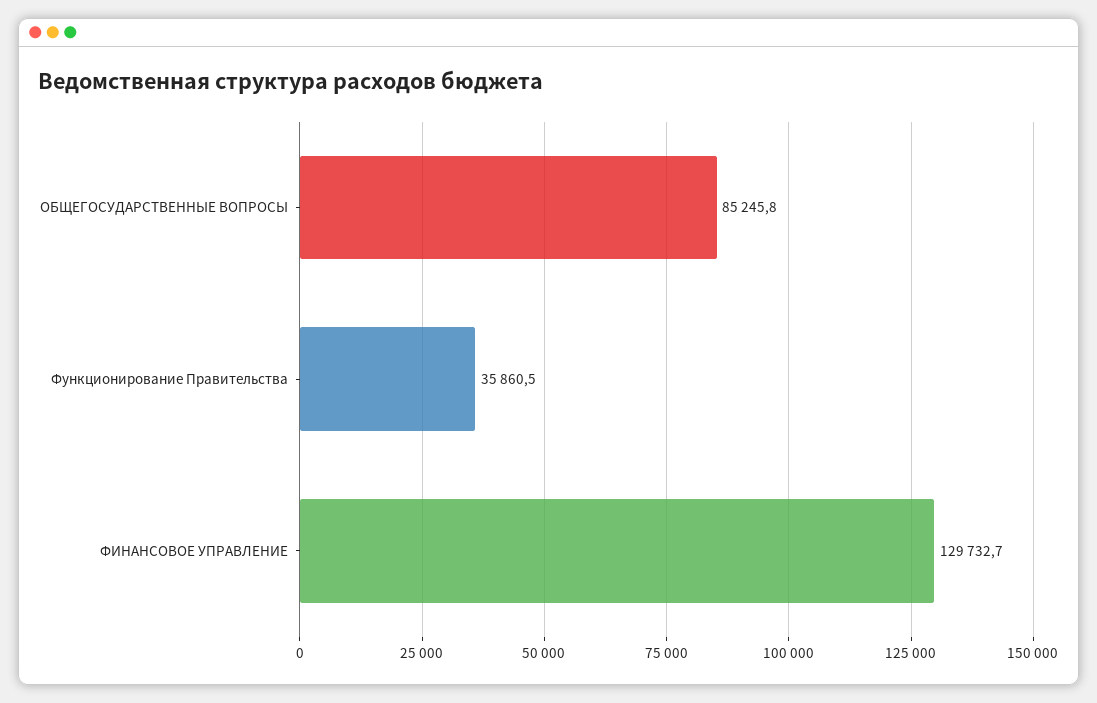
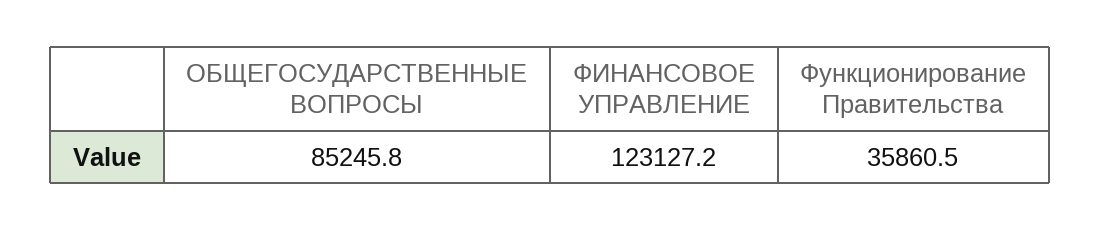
ФИНАНСОВОЕ УПРАВЛЕНИЕ: 129732.7 -> 123127.2

